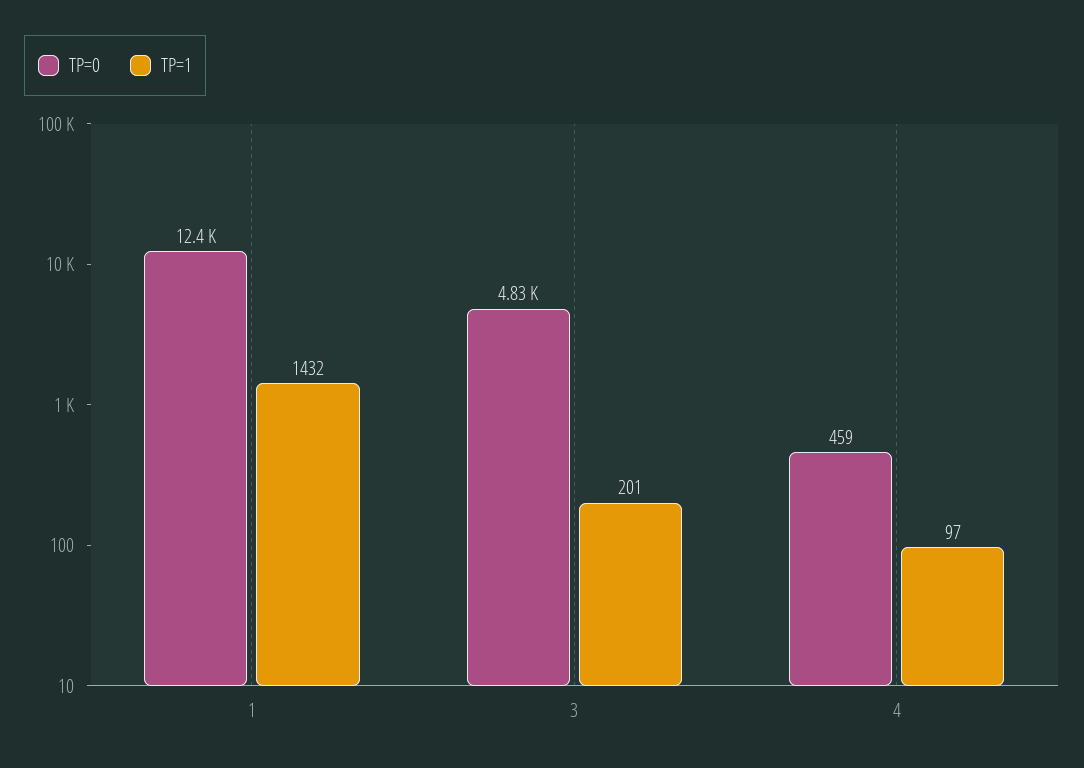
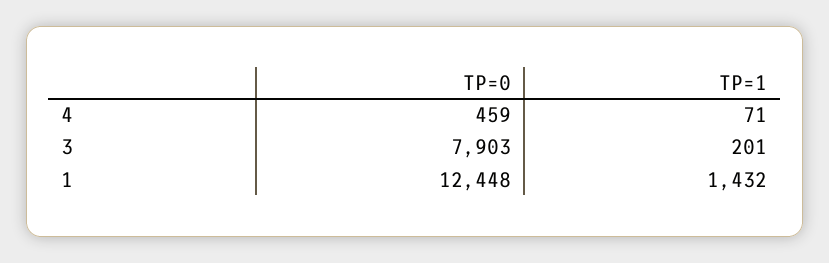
TP=0, 3: 4830 -> 7903
TP=1, 4: 97 -> 71

